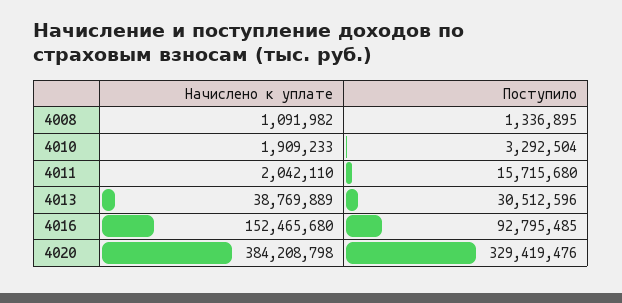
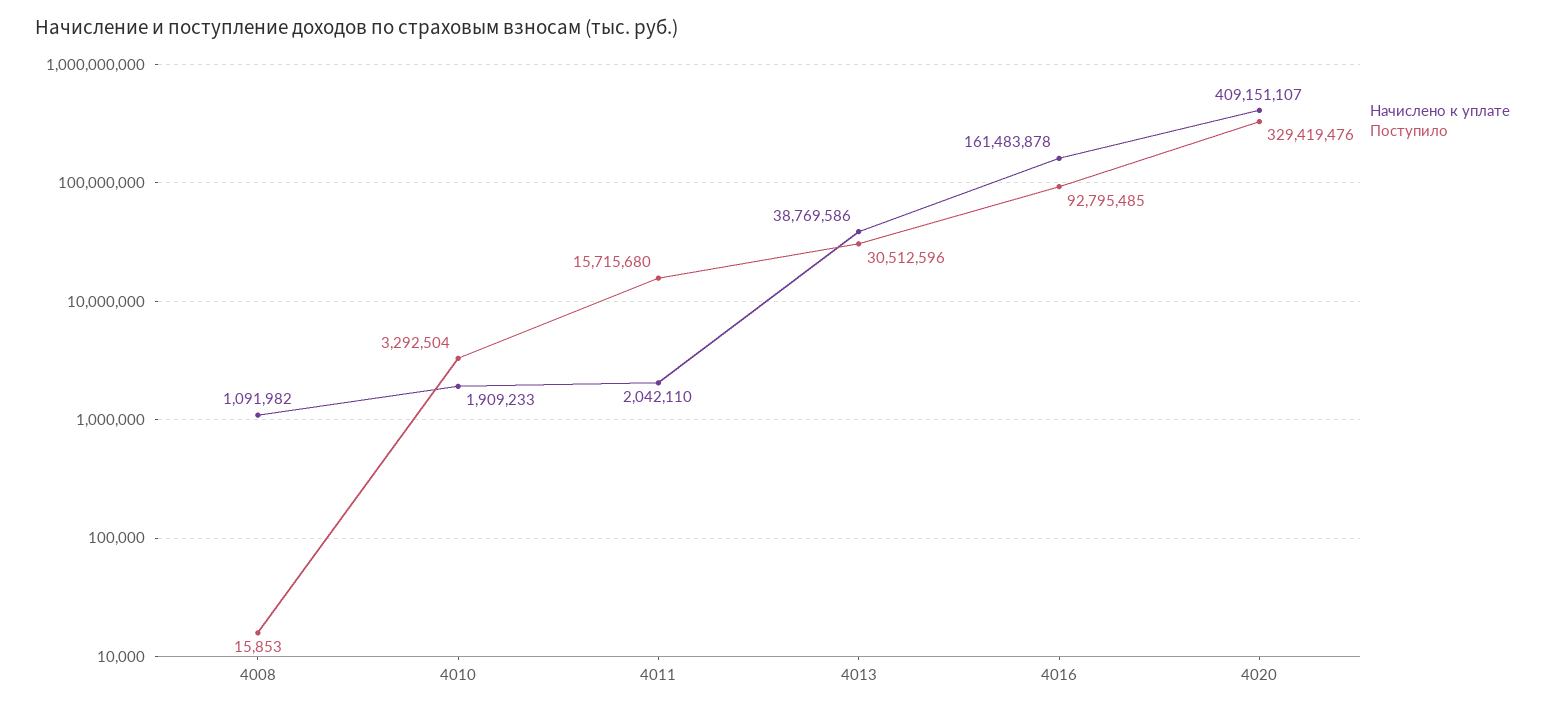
Поступило, 4008: 1336895 -> 15853
Начислено к уплате, 4013: 38769889 -> 38769586
Начислено к уплате, 4016: 152465680 -> 161483878
Начислено к уплате, 4020: 384208798 -> 409151107

